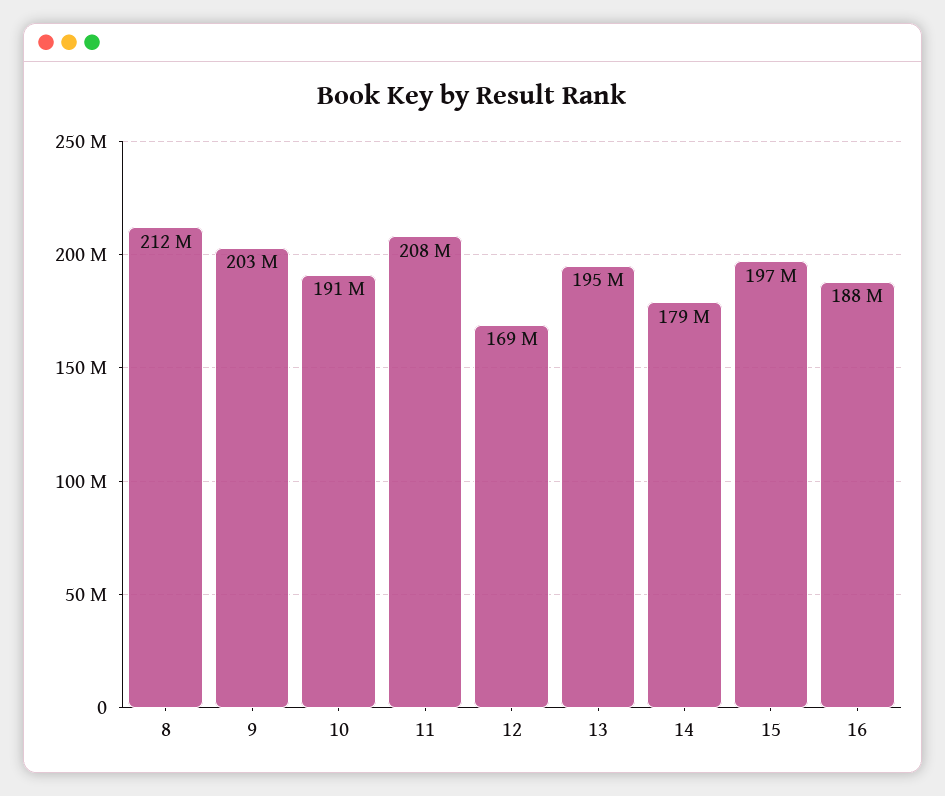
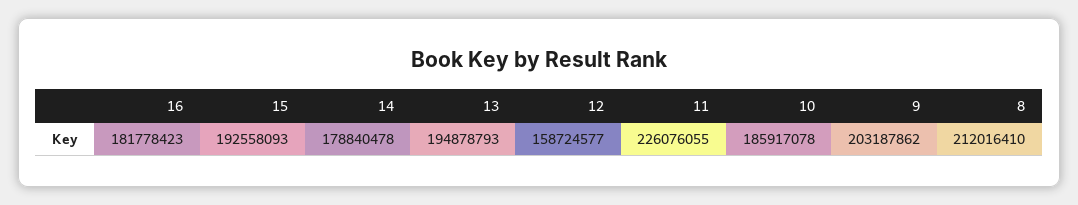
10: 191000000 -> 185917078
11: 208000000 -> 226076055
12: 169000000 -> 158724577
15: 197000000 -> 192558093
16: 188000000 -> 181778423

